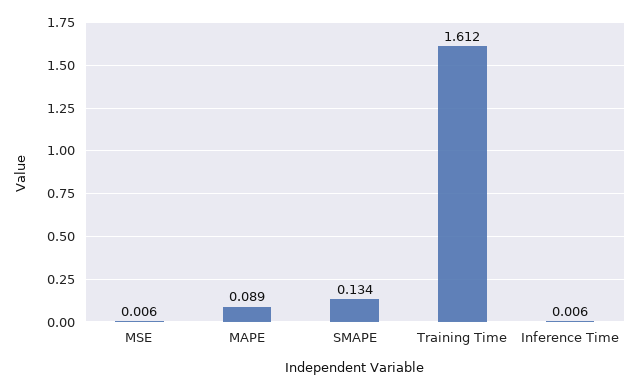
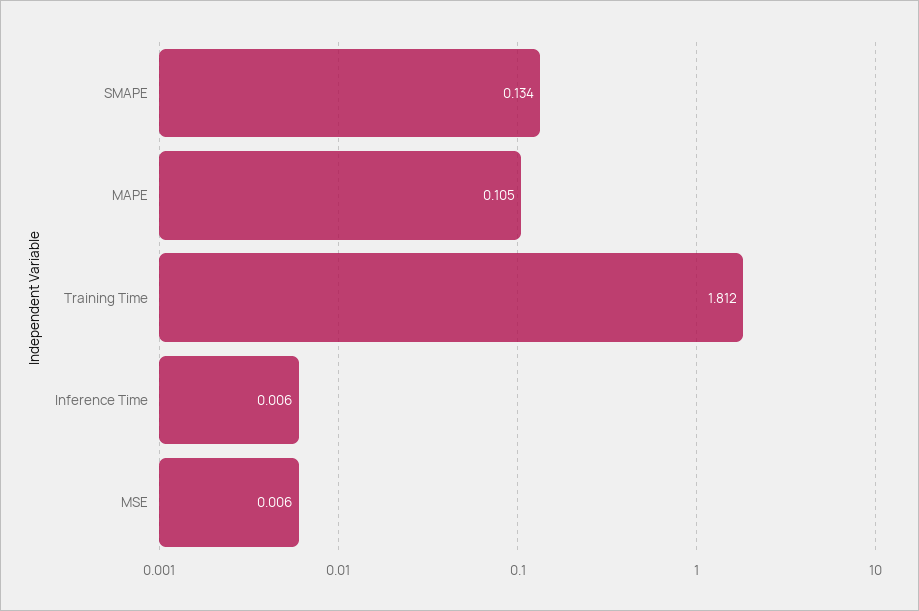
MAPE: 0.089 -> 0.105
Training Time: 1.612 -> 1.812

